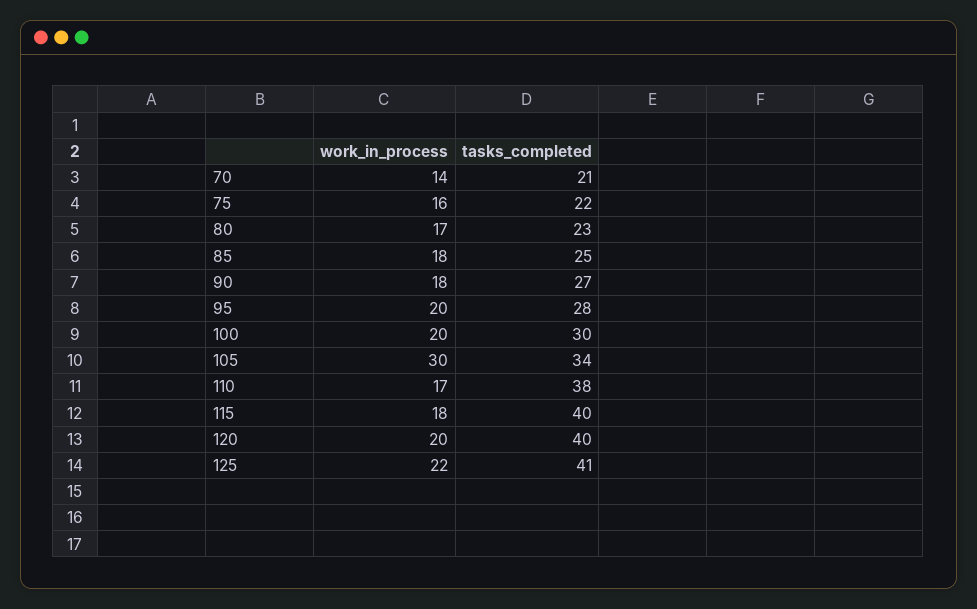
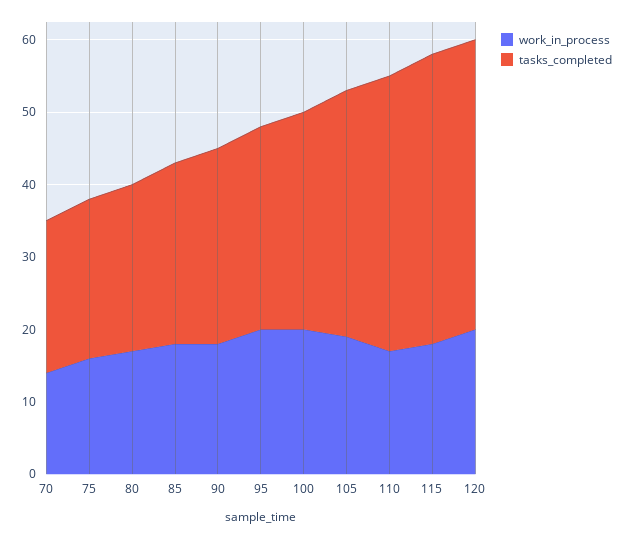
work_in_process, 105: 30 -> 20
work_in_process, 125: 22 -> none
tasks_completed, 125: 41 -> none

